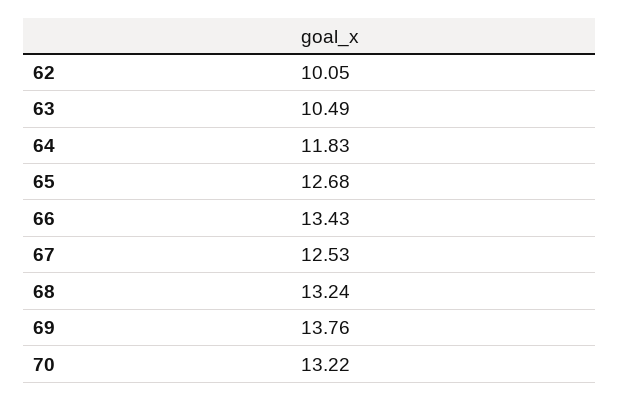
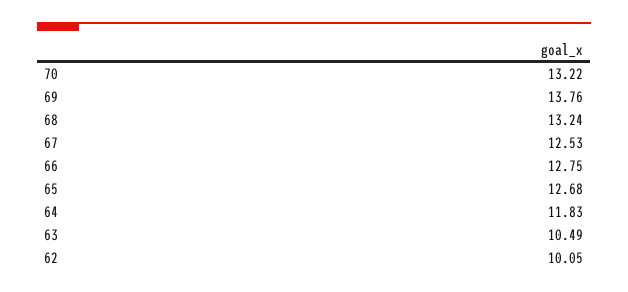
66: 13.43 -> 12.75

